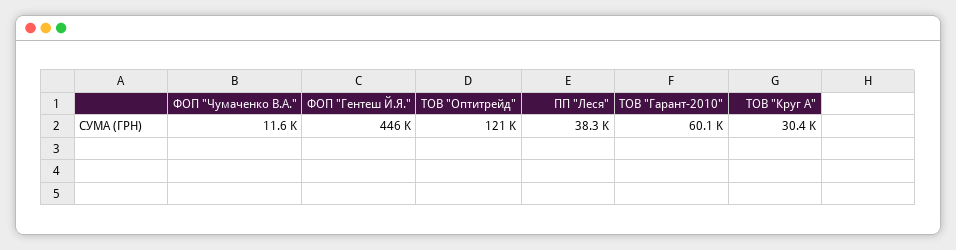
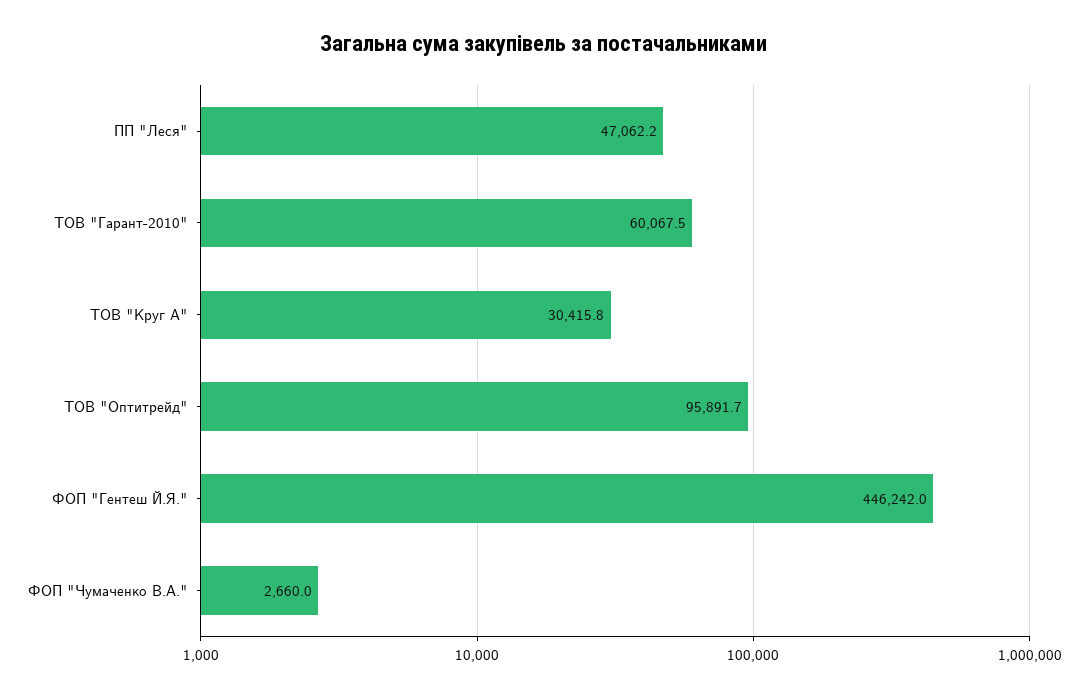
ФОП "Чумаченко В.А.": 11600 -> 2660
ТОВ "Оптитрейд": 121000 -> 95891.7
ПП "Леся": 38300 -> 47062.2

